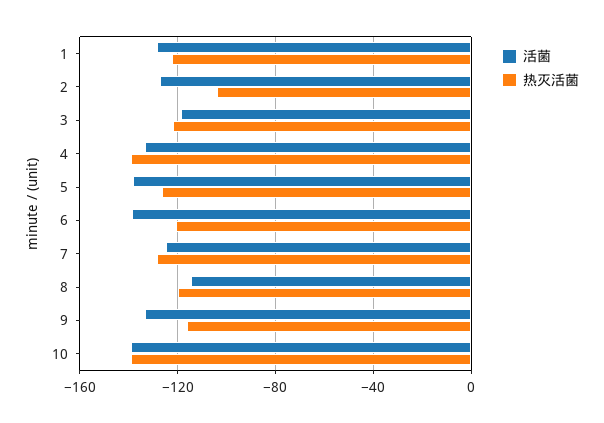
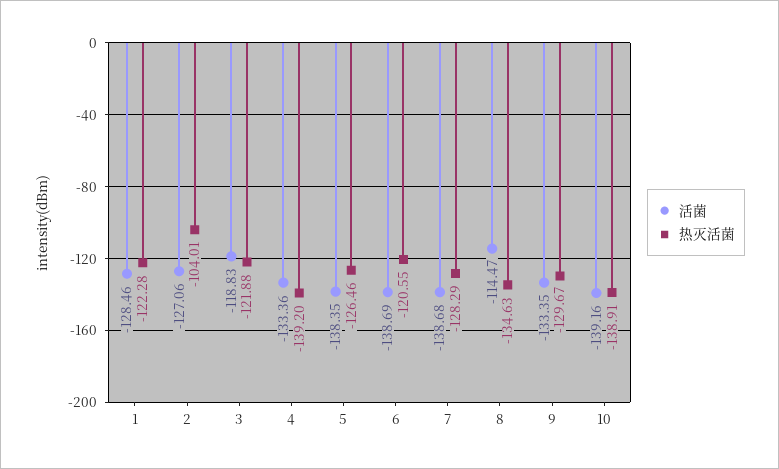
活菌, 7: -125 -> -138.68
热灭活菌, 8: -120 -> -134.63
热灭活菌, 9: -115 -> -129.67

